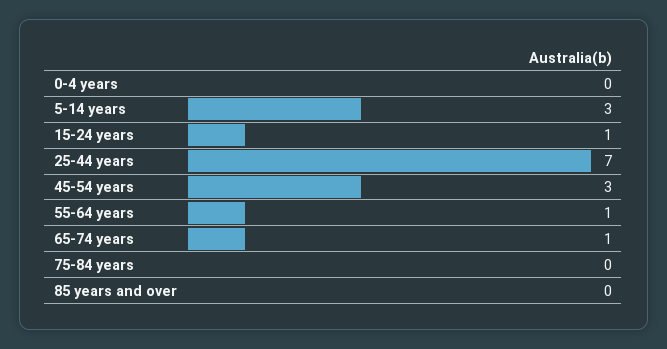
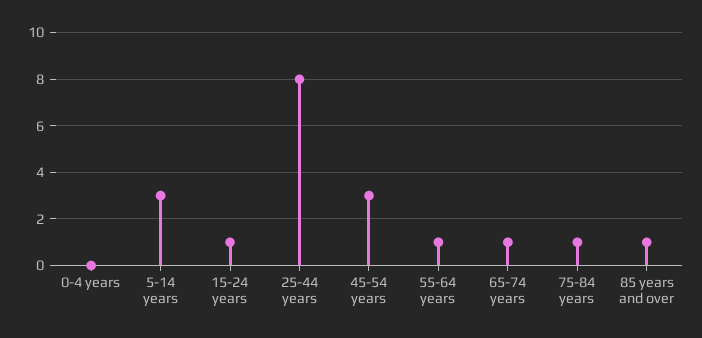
25-44 years: 7 -> 8
75-84 years: 0 -> 1
85 years and over: 0 -> 1

